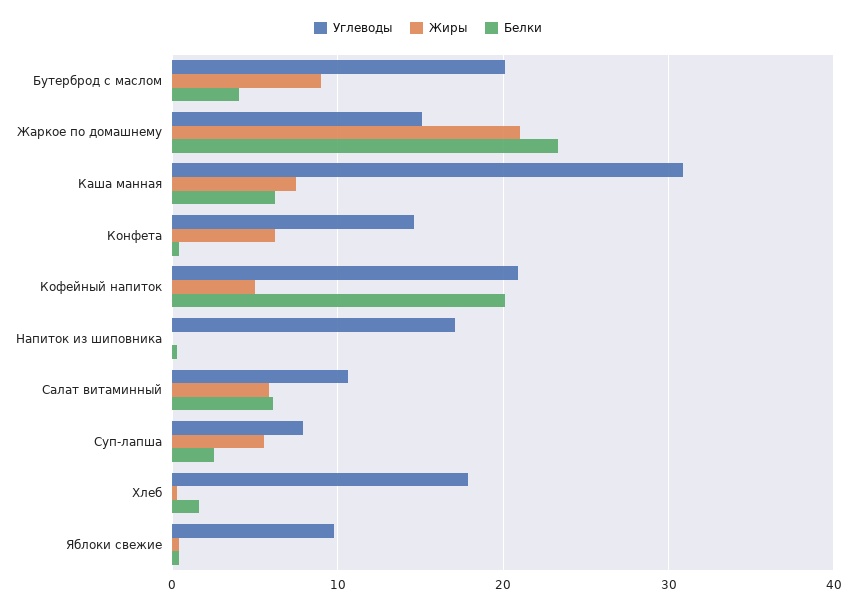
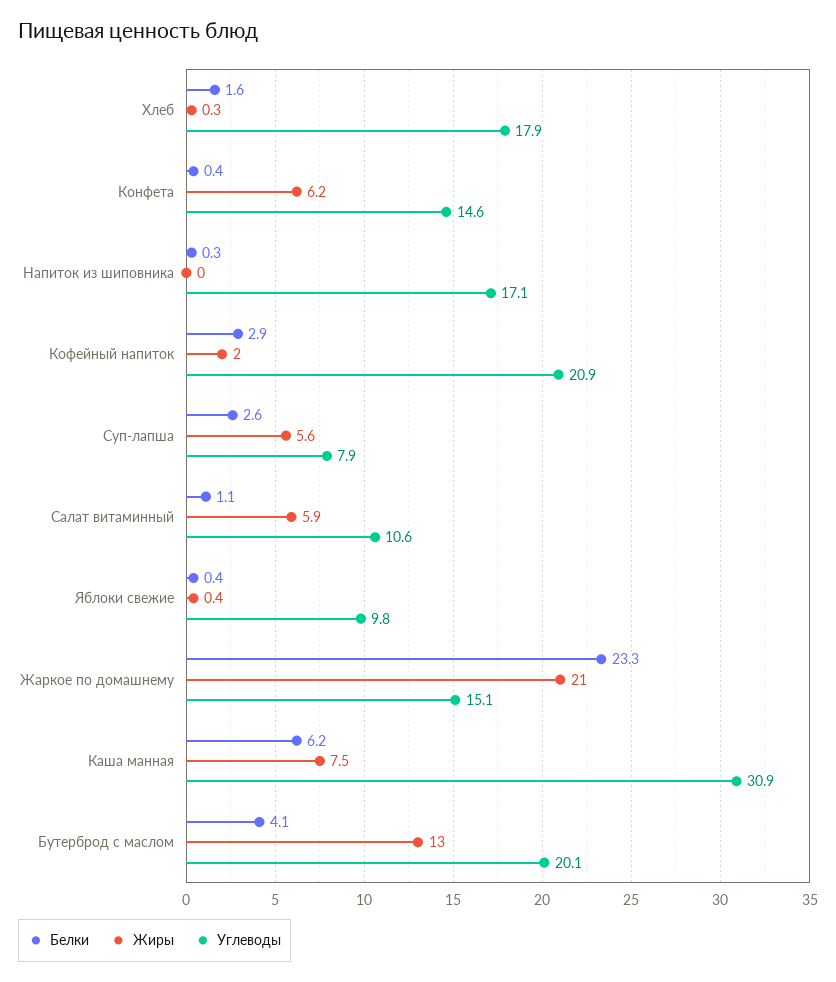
Жиры, Бутерброд с маслом: 9 -> 13
Жиры, Кофейный напиток: 5 -> 2
Белки, Кофейный напиток: 20 -> 2.9
Белки, Салат витаминный: 6 -> 1.1

